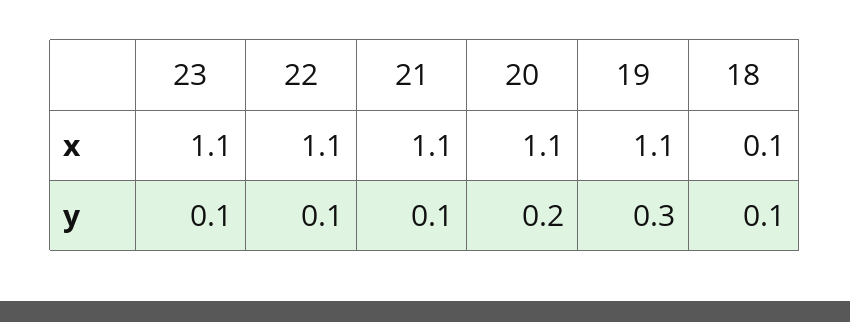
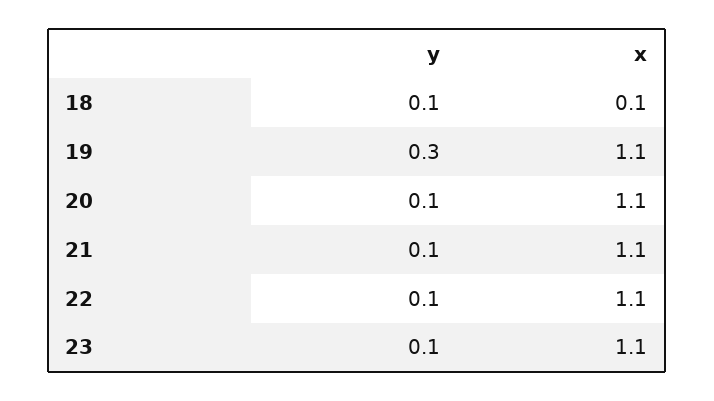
20, y: 0.2 -> 0.1

